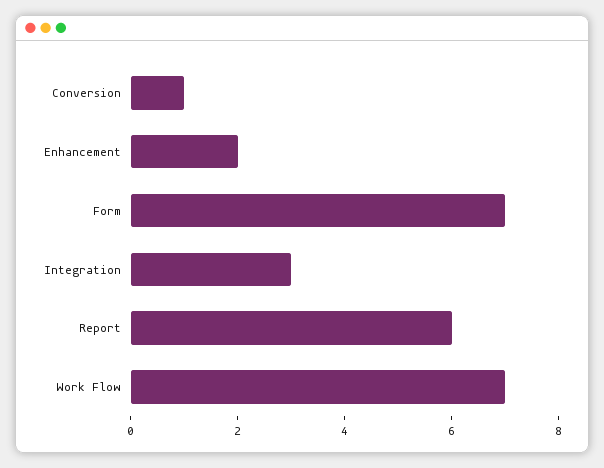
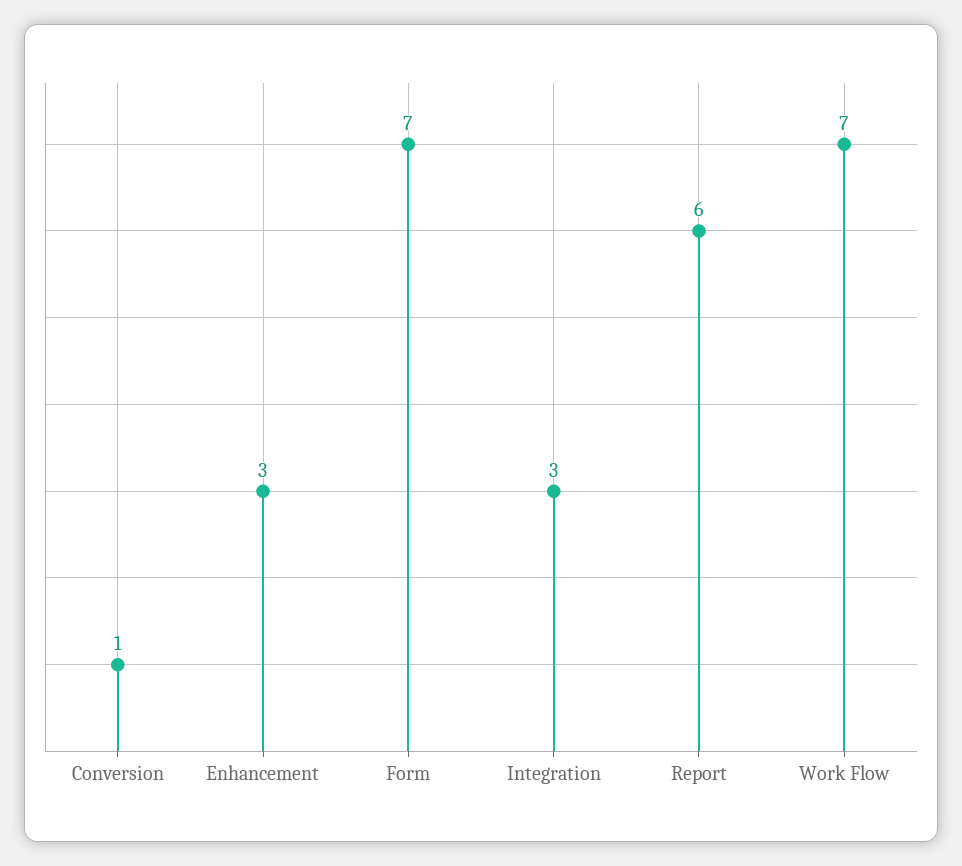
Enhancement: 2 -> 3

